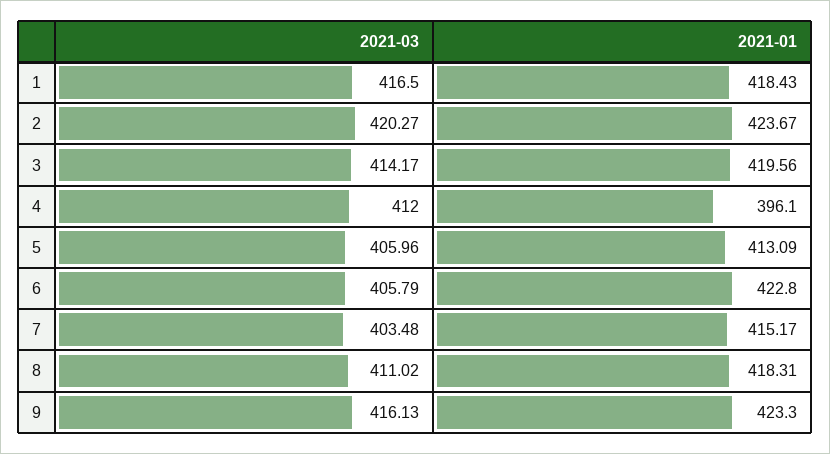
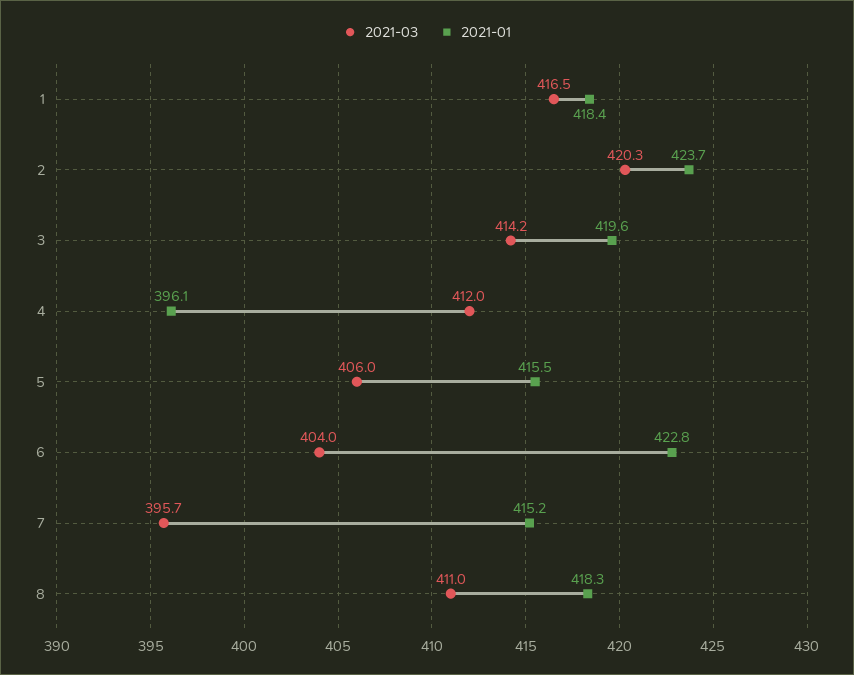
2021-01, 5: 413.09 -> 415.5
2021-03, 6: 405.79 -> 404
2021-03, 7: 403.48 -> 395.7
2021-03, 9: 416.13 -> none
2021-01, 9: 423.3 -> none

